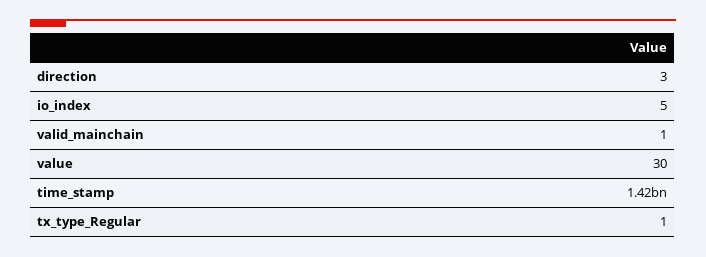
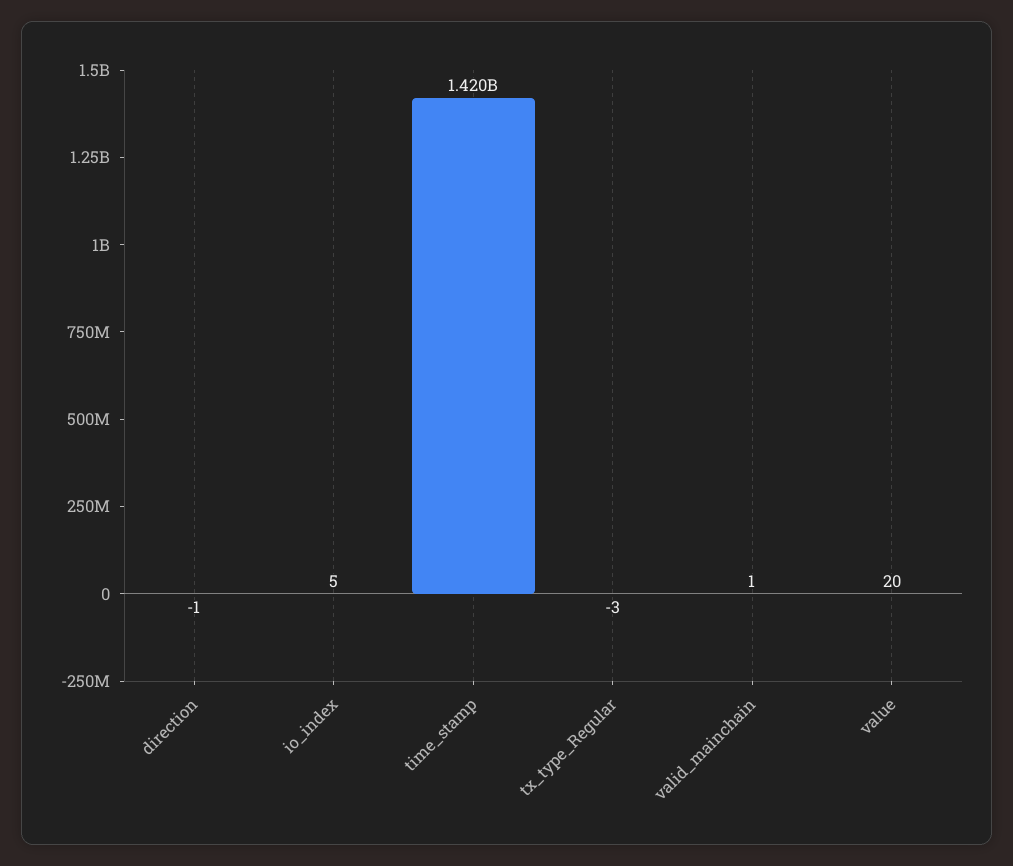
direction: 3 -> -1
value: 30 -> 20
tx_type_Regular: 1 -> -3

